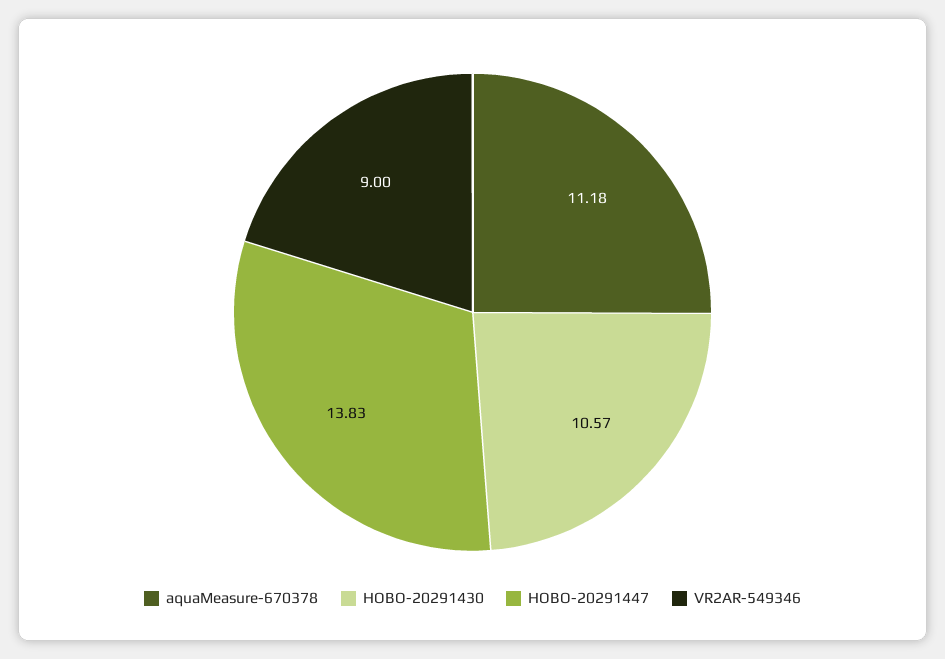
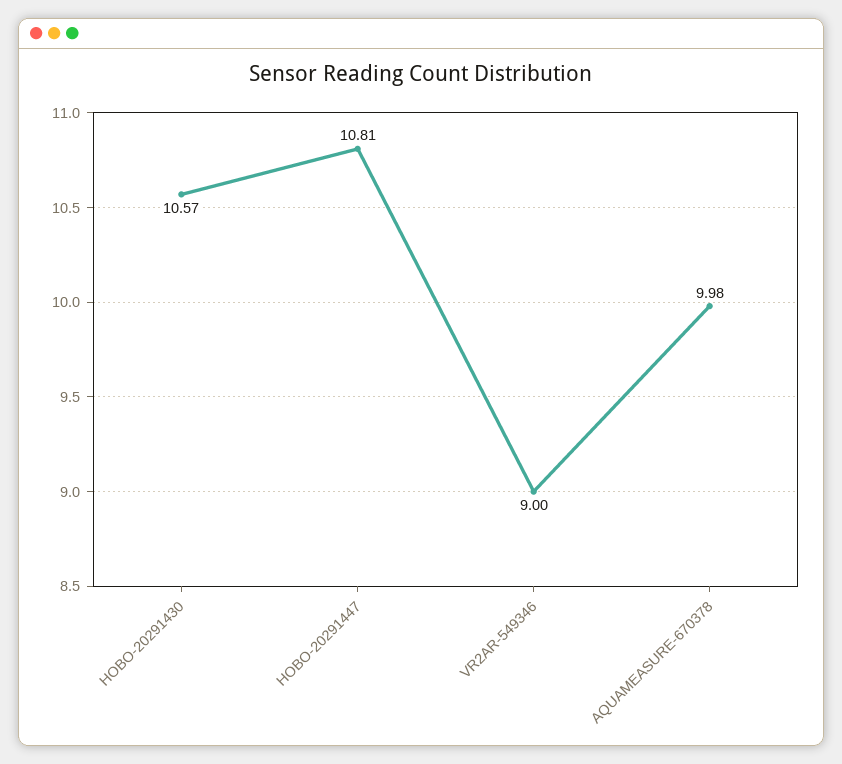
aquaMeasure-670378: 11.18 -> 9.98
HOBO-20291447: 13.83 -> 10.81

